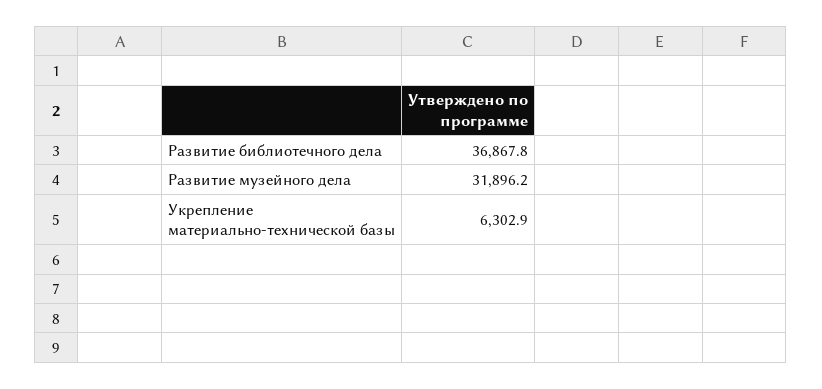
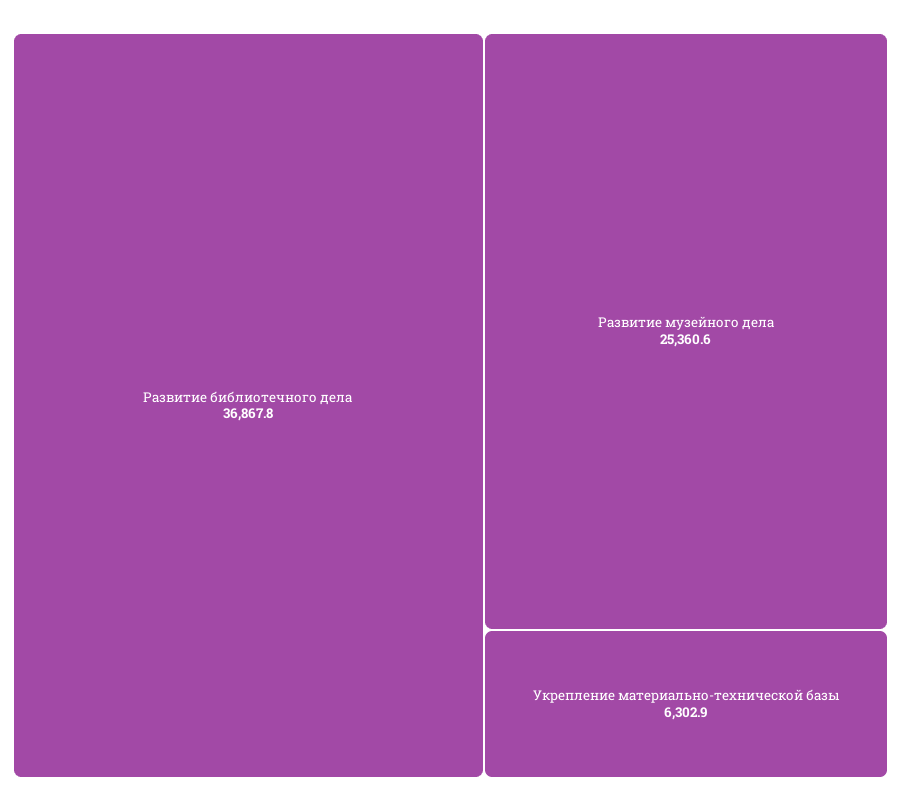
Развитие музейного дела: 31896.2 -> 25360.6

